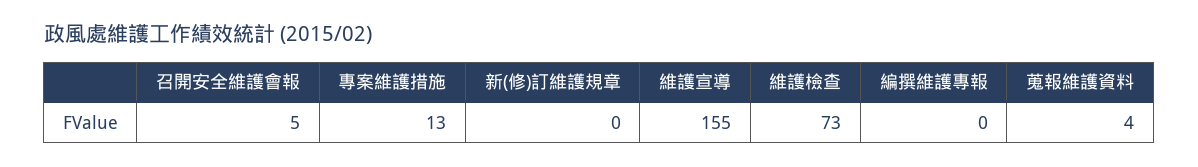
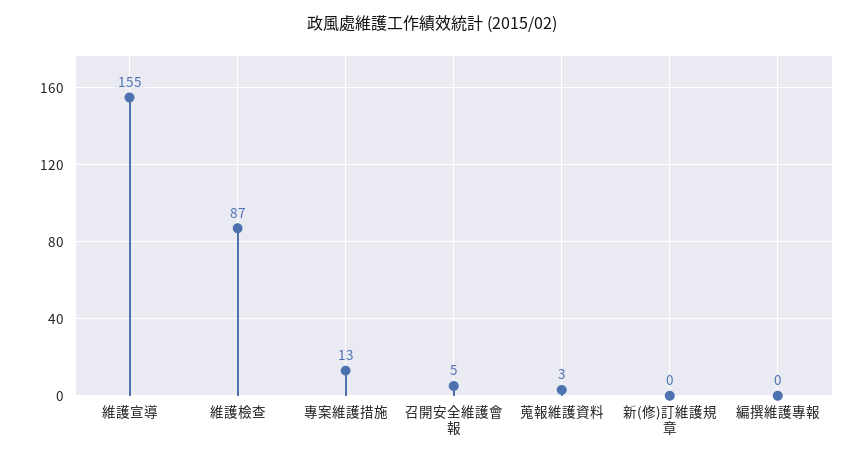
維護檢查: 73 -> 87
蒐報維護資料: 4 -> 3

